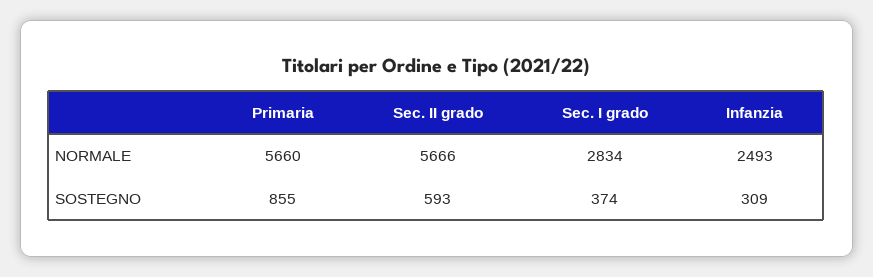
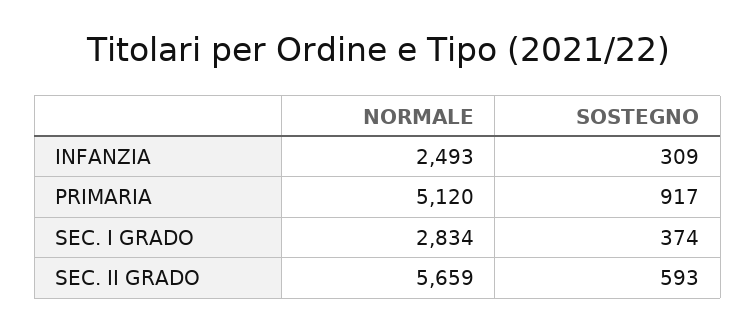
Primaria, NORMALE: 5660 -> 5120
Sec. II grado, NORMALE: 5666 -> 5659
Primaria, SOSTEGNO: 855 -> 917

